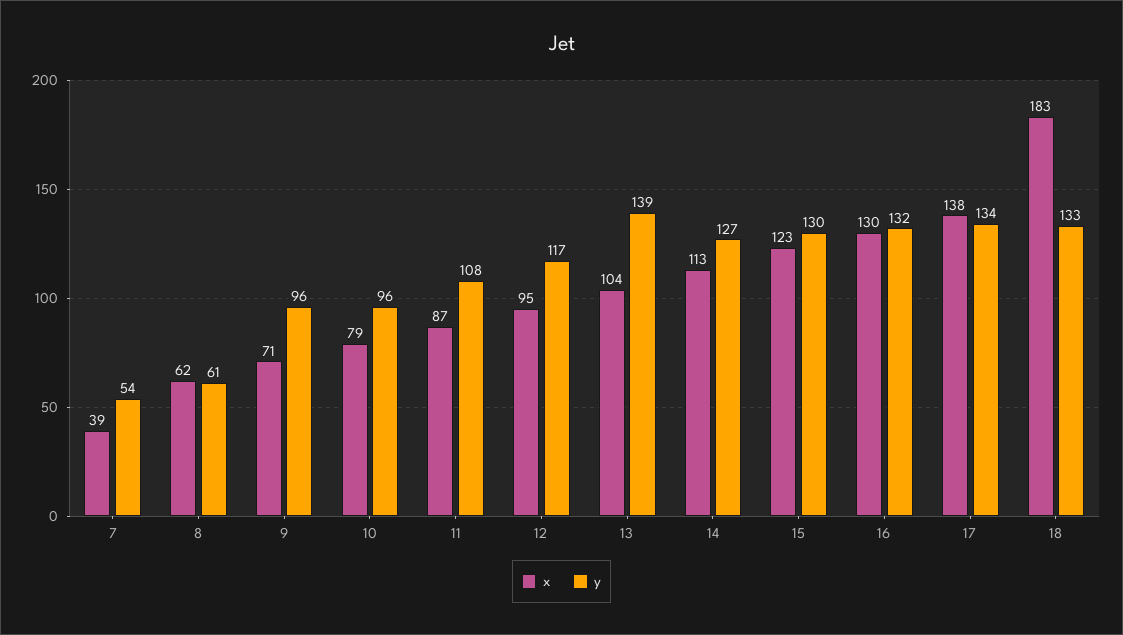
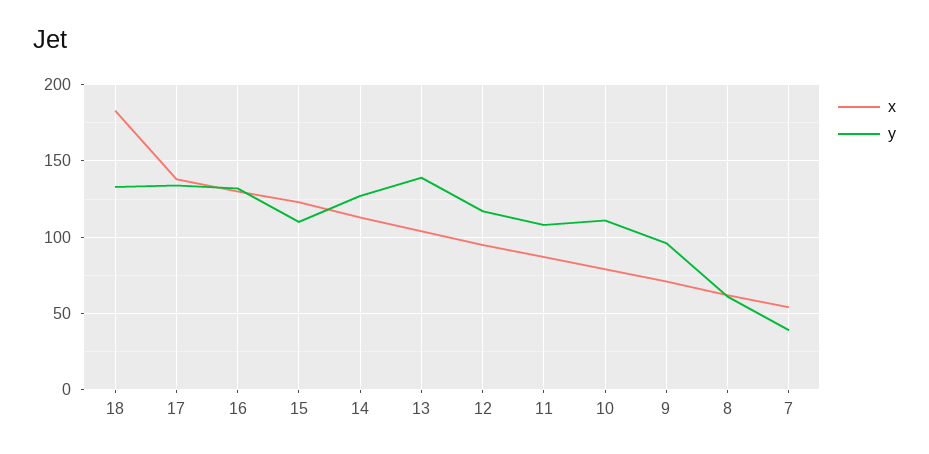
x, 7: 39 -> 55
y, 7: 54 -> 40
y, 10: 96 -> 110
y, 15: 130 -> 110

